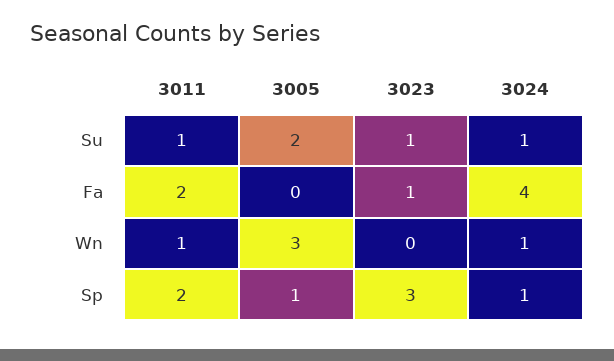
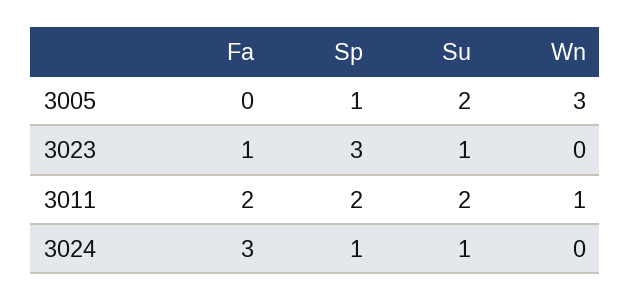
3011, Su: 1 -> 2
3024, Fa: 4 -> 3
3024, Wn: 1 -> 0

